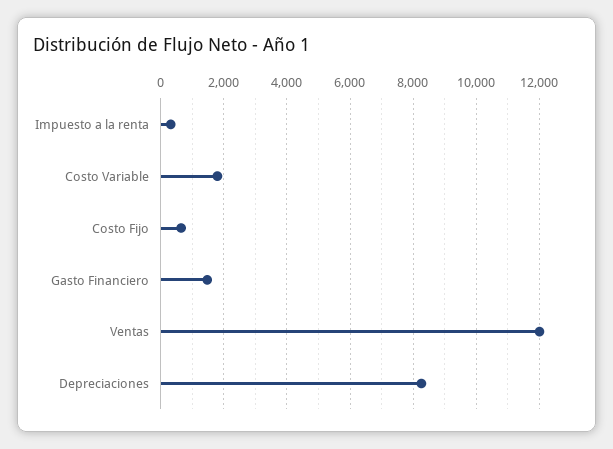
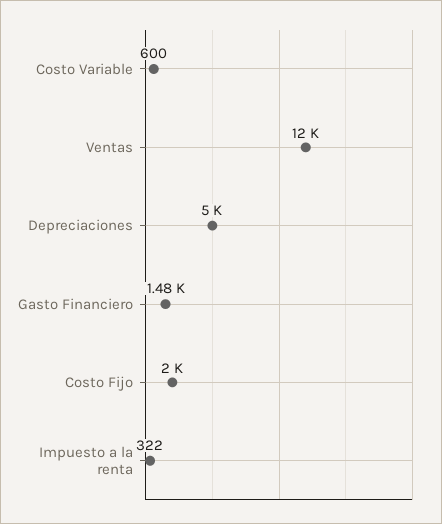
Costo Variable: 1800 -> 600
Costo Fijo: 600 -> 2000
Depreciaciones: 8200 -> 5000

